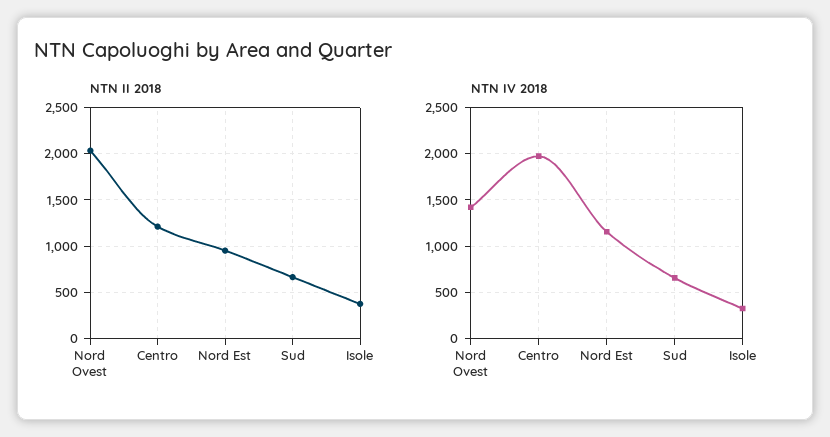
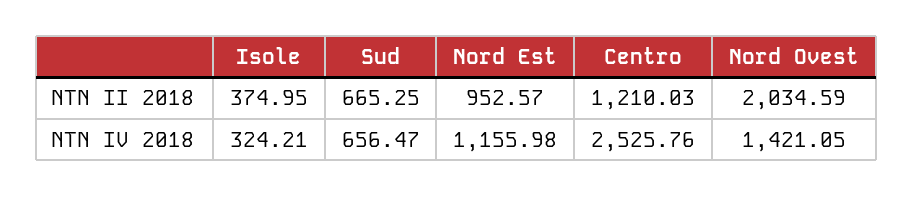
NTN IV 2018, Centro: 2000 -> 2525.76

